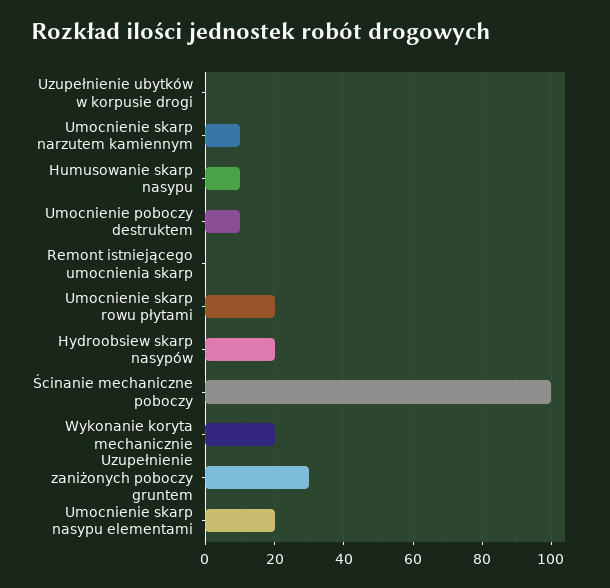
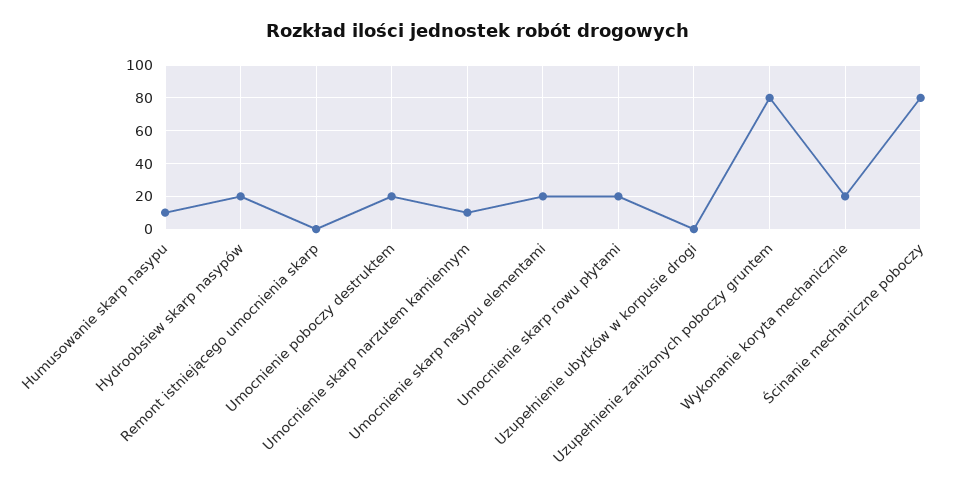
Umocnienie poboczy destruktem: 10 -> 20
Ścinanie mechaniczne poboczy: 100 -> 80
Uzupełnienie zaniżonych poboczy gruntem: 30 -> 80

